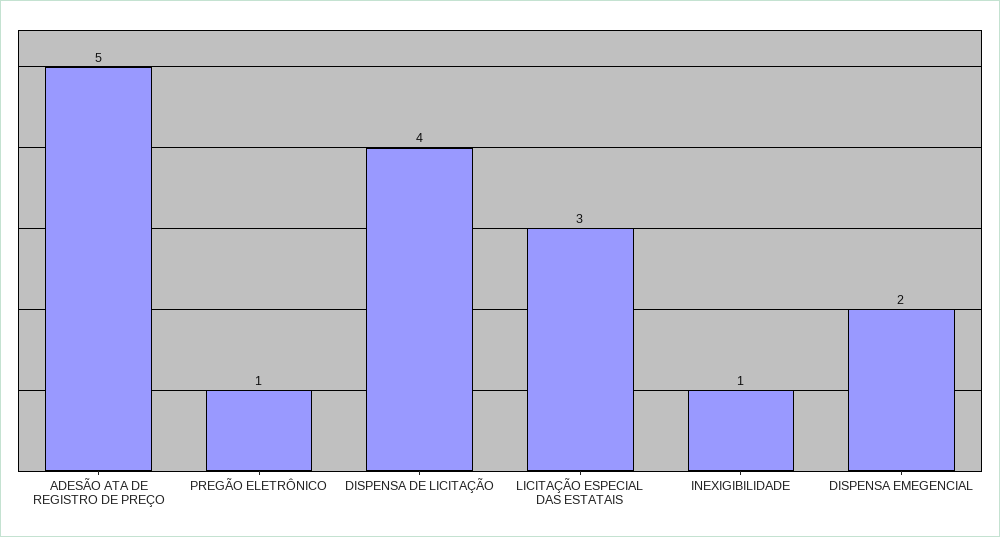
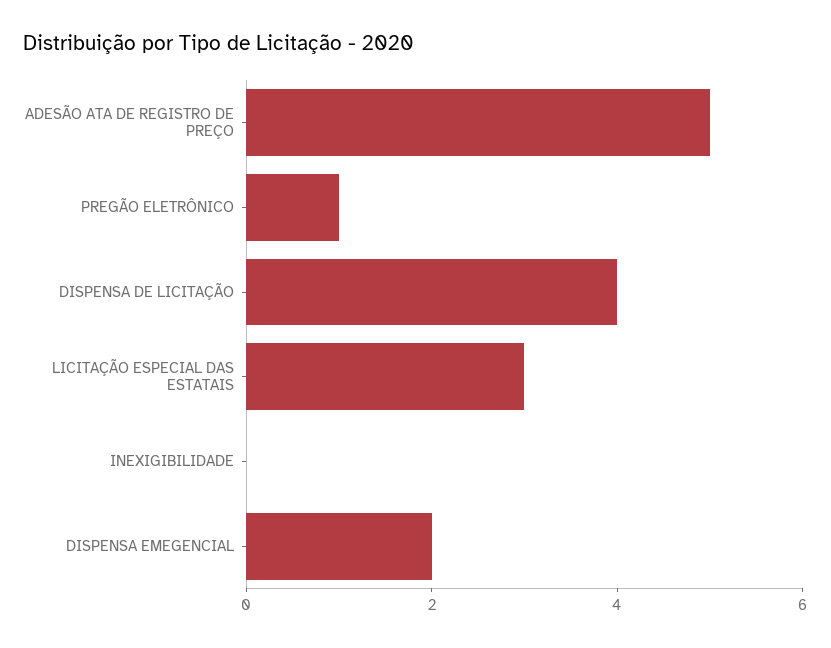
INEXIGIBILIDADE: 1 -> 0

